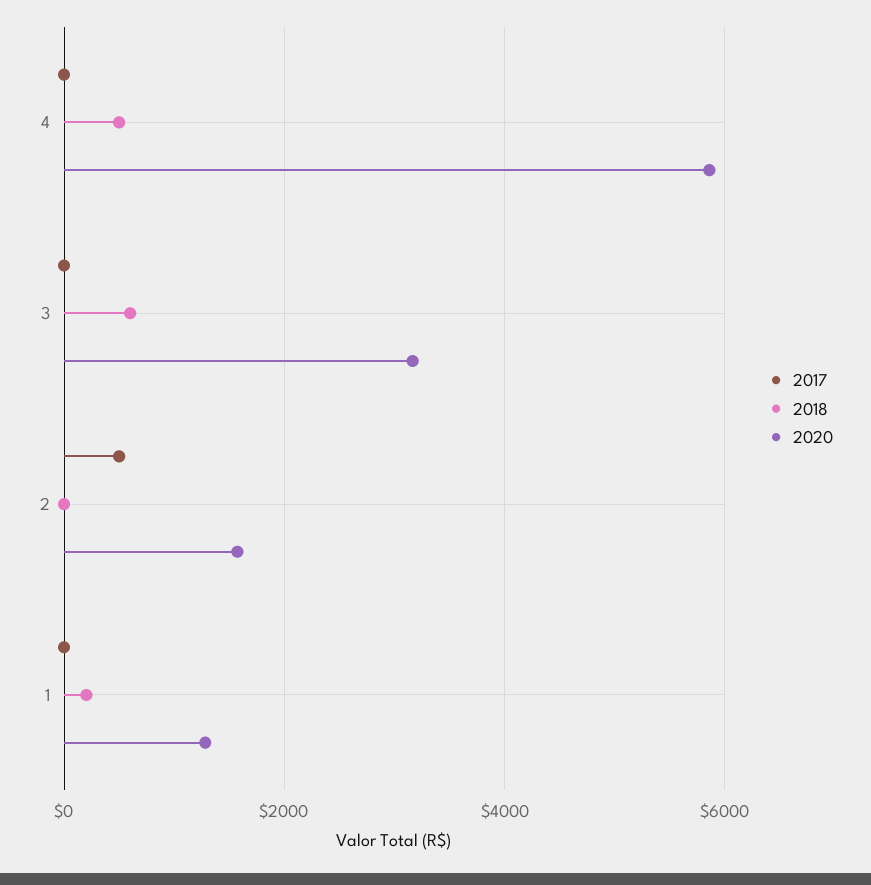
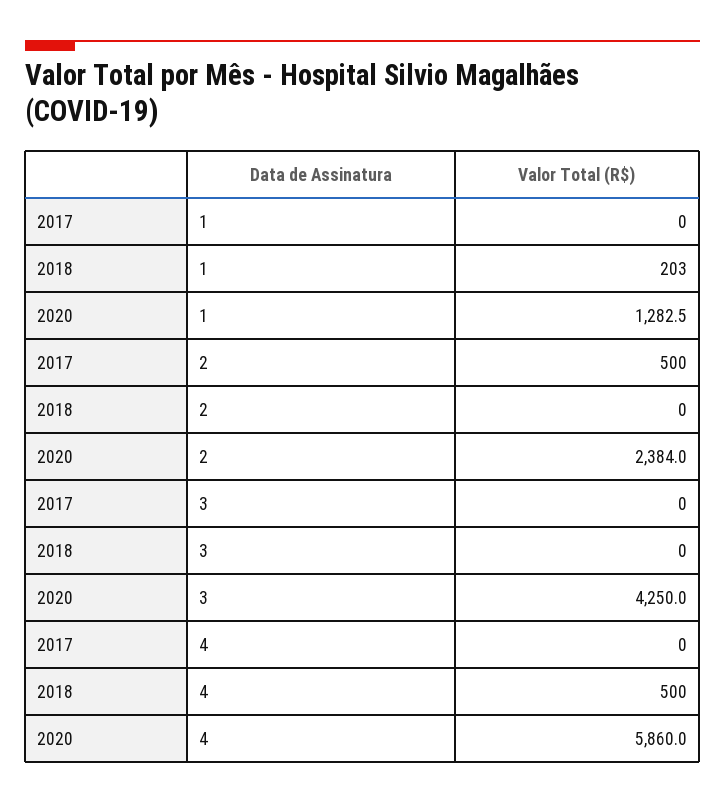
2018, 3: 600 -> 0
2020, 3: 3200 -> 4250
2020, 2: 1600 -> 2384

